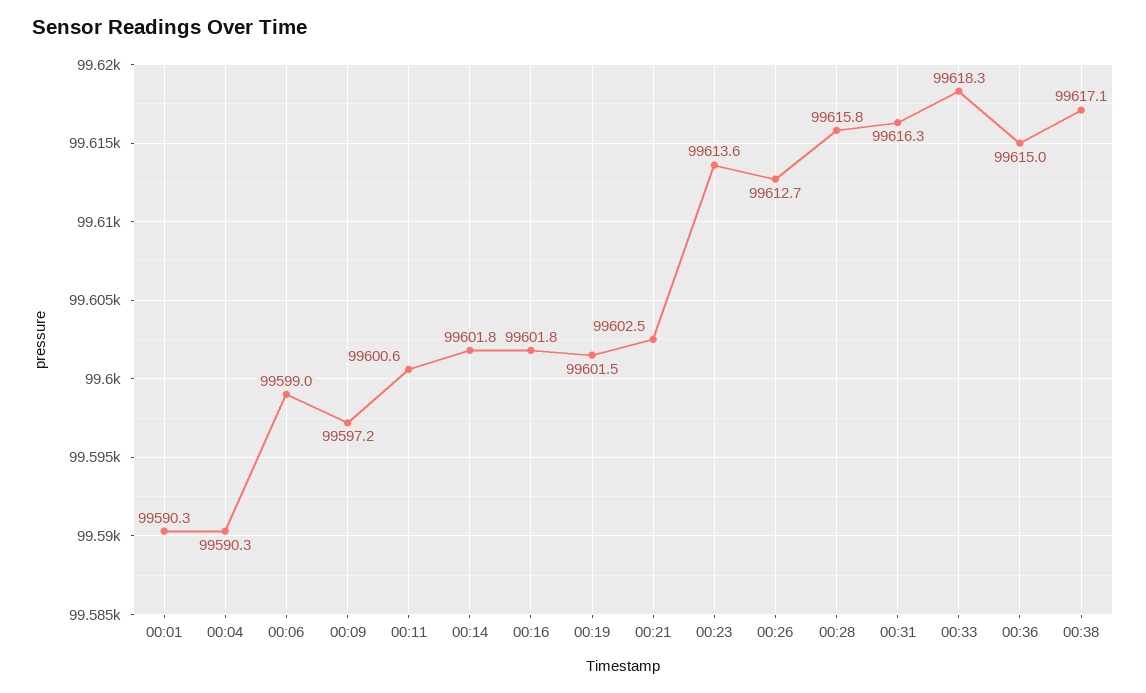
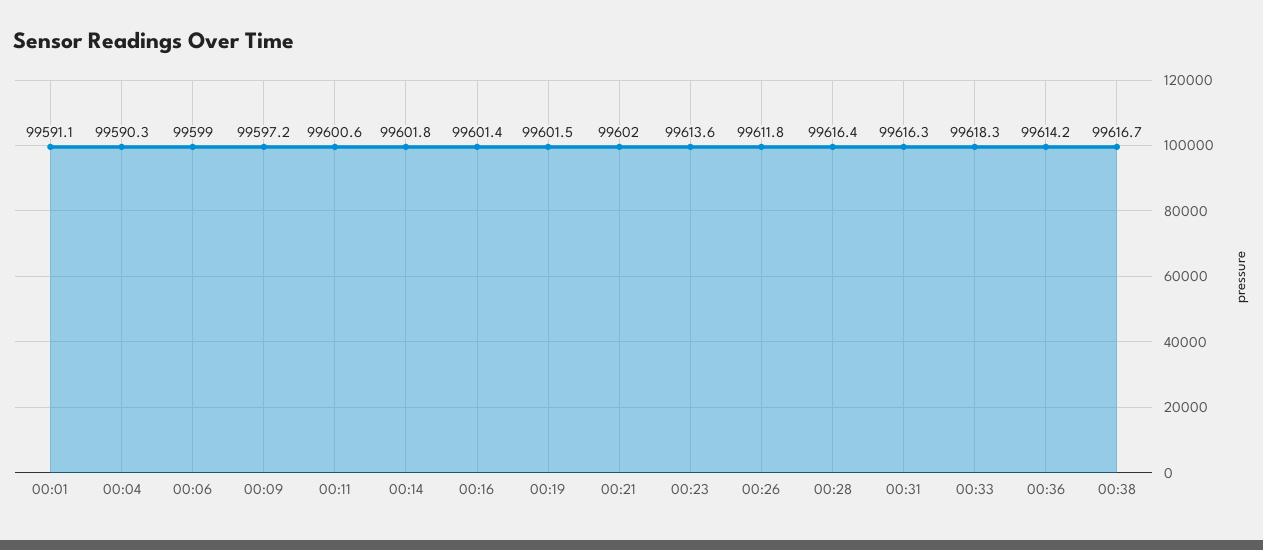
00:01: 99590.3 -> 99591.1
00:16: 99601.8 -> 99601.4
00:21: 99602.5 -> 99602
00:26: 99612.7 -> 99611.8
00:28: 99615.8 -> 99616.4
00:36: 99615 -> 99614.2
00:38: 99617.1 -> 99616.7

